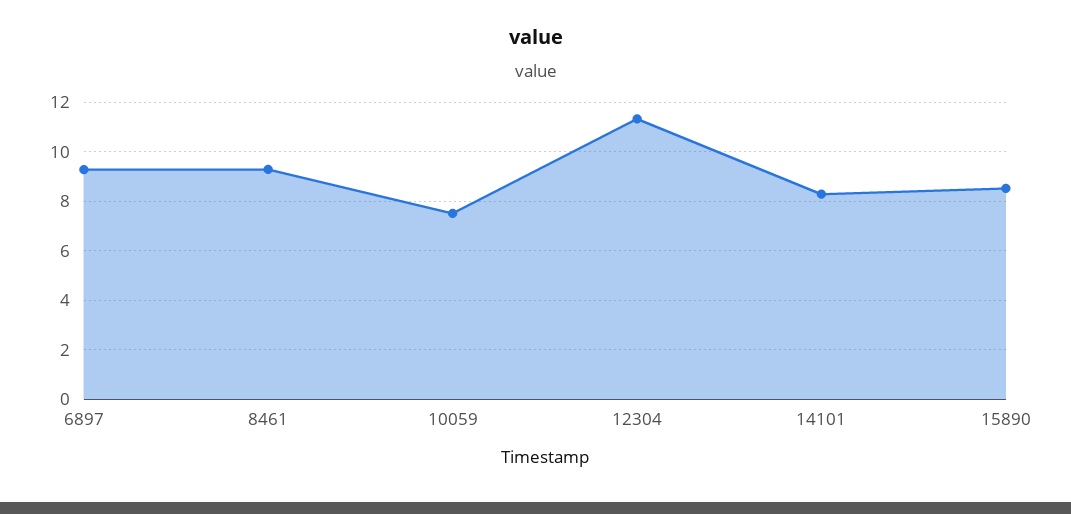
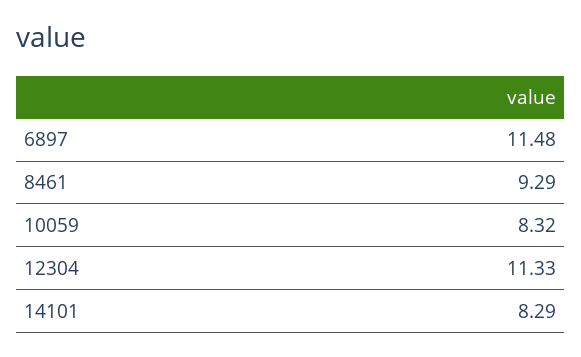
6897: 9.25 -> 11.48
10059: 7.5 -> 8.32
15890: 8.5 -> none

